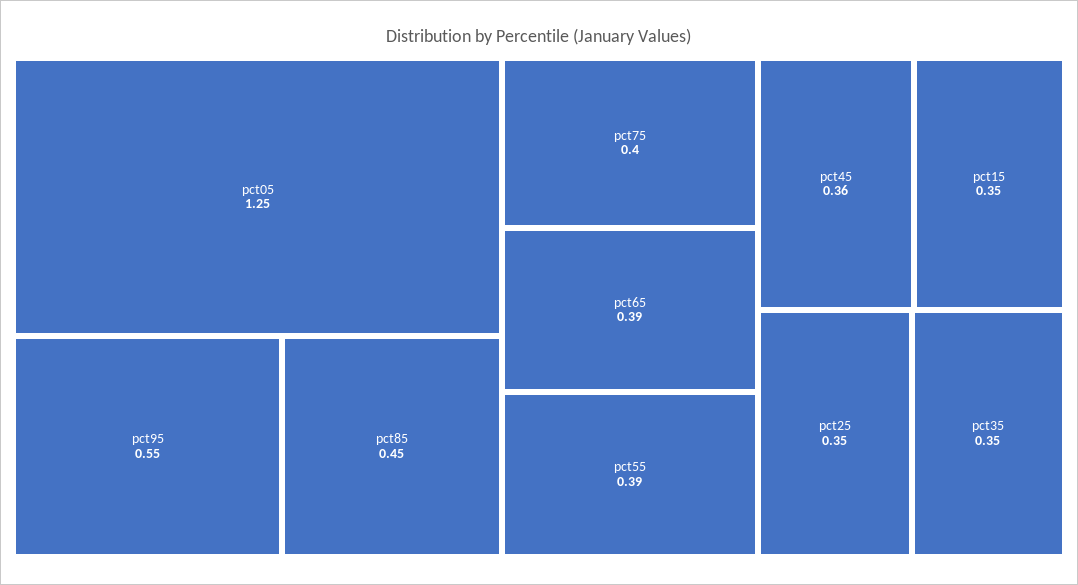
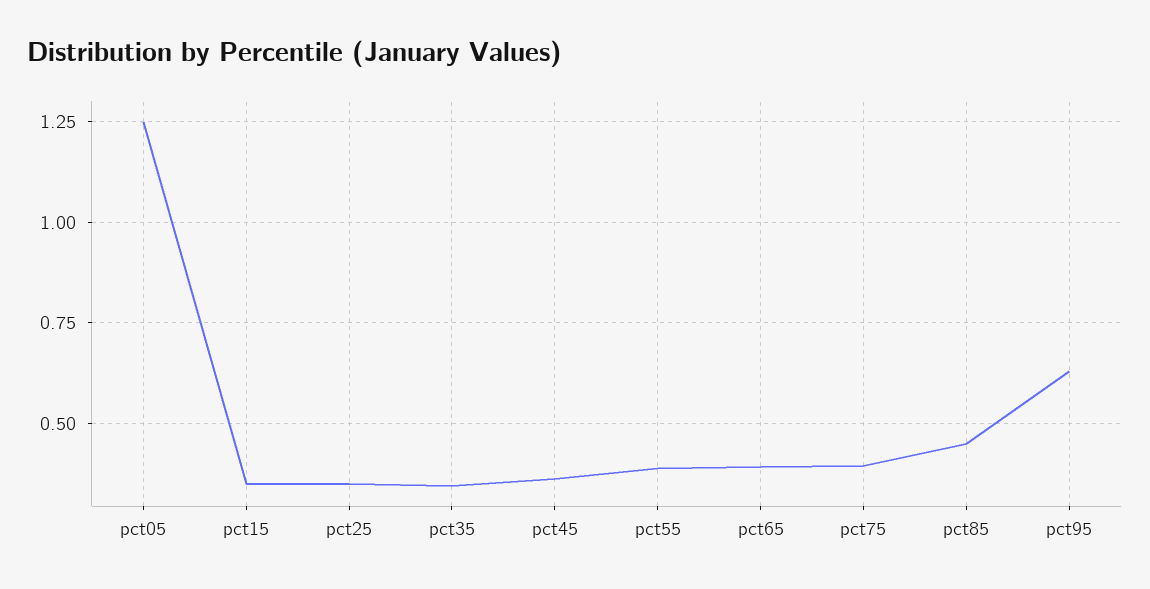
pct95: 0.55 -> 0.625

